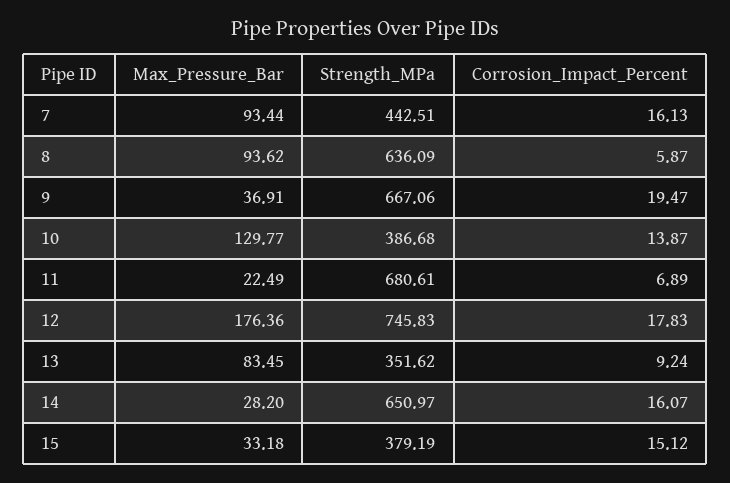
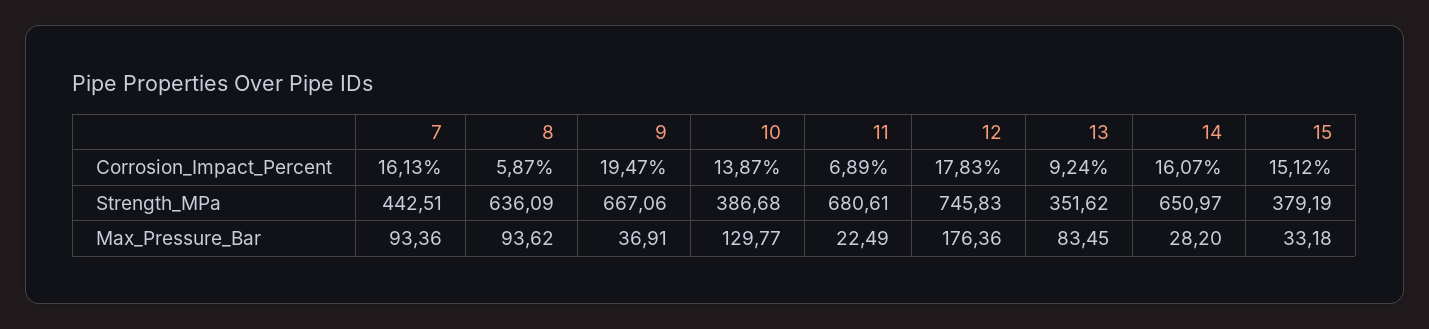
Max_Pressure_Bar, 7: 93.44 -> 93.36

